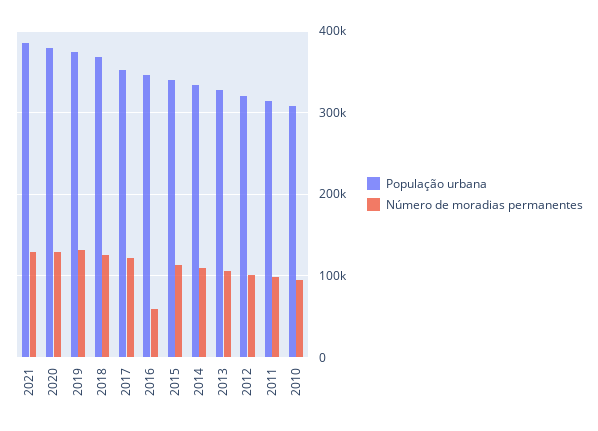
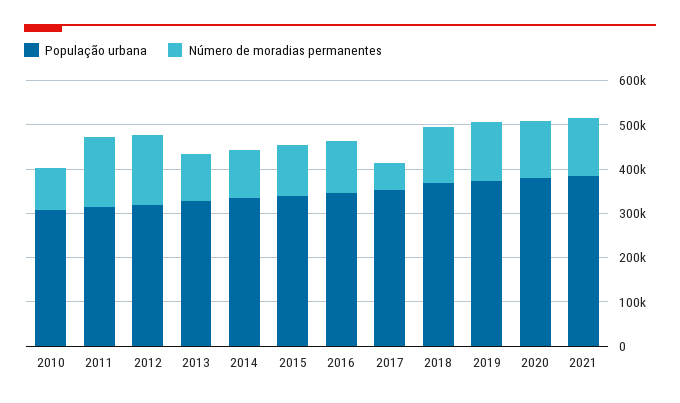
Número de moradias permanentes, 2017: 120000 -> 60000
Número de moradias permanentes, 2016: 60000 -> 120000
Número de moradias permanentes, 2012: 100000 -> 160000
Número de moradias permanentes, 2011: 100000 -> 160000

